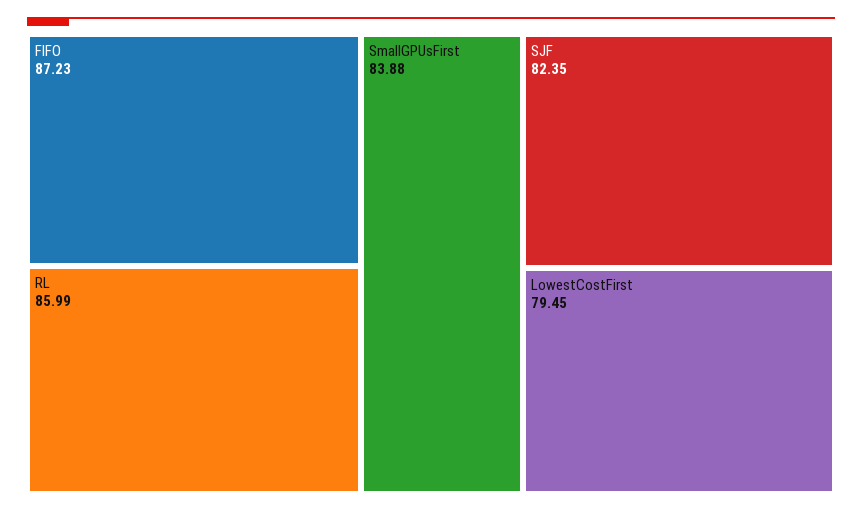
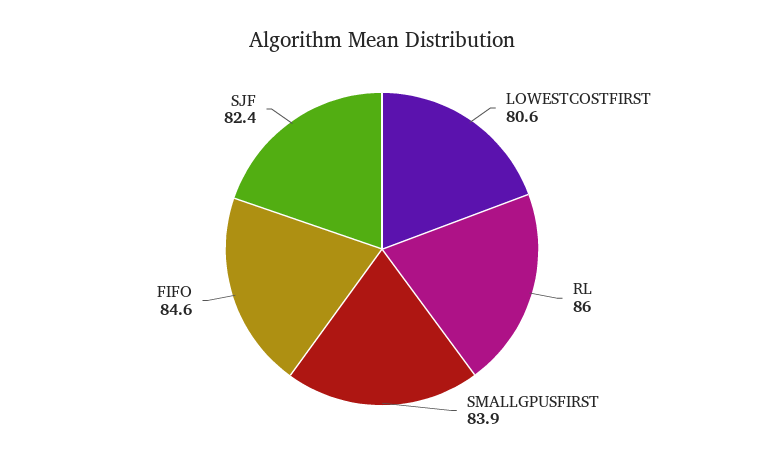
FIFO: 87.23 -> 84.6
LowestCostFirst: 79.45 -> 80.6

